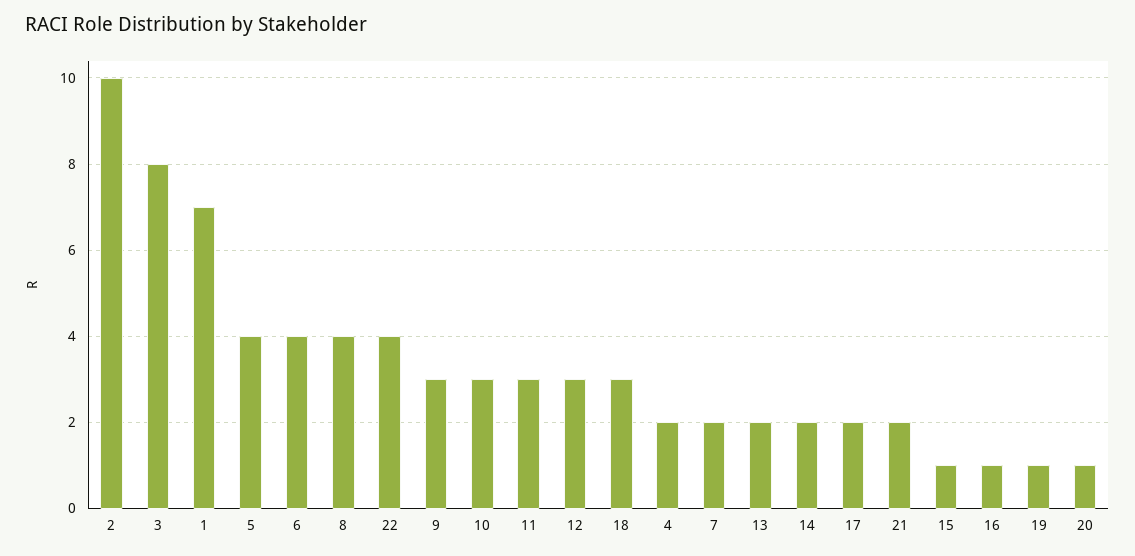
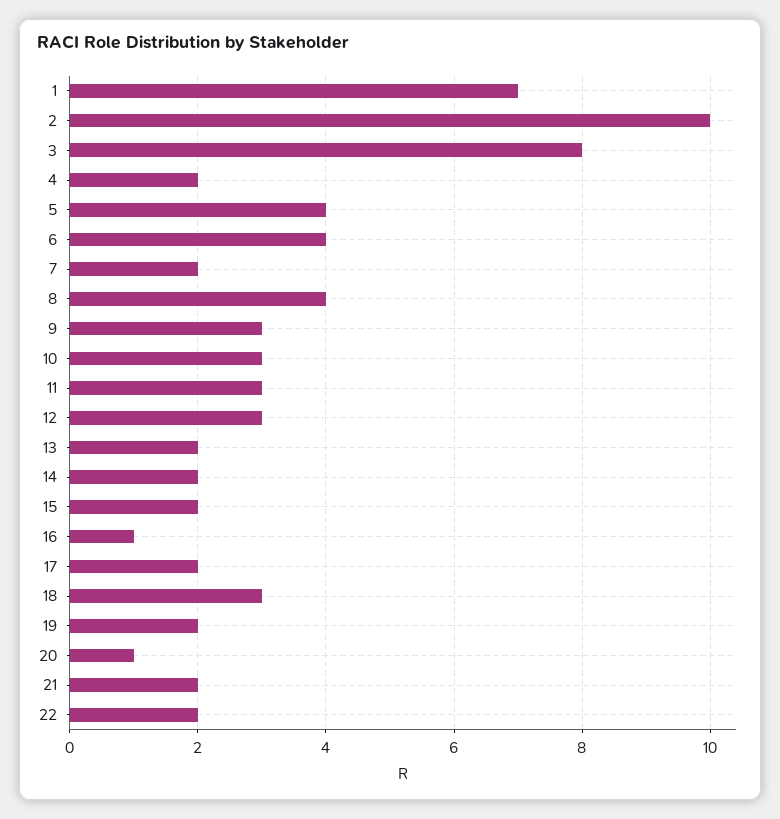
22: 4 -> 2
15: 1 -> 2
19: 1 -> 2

